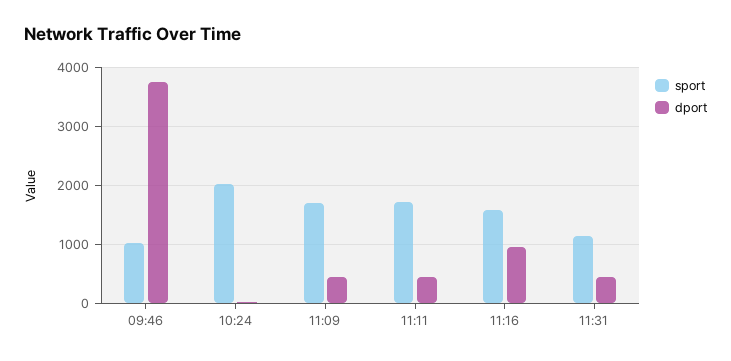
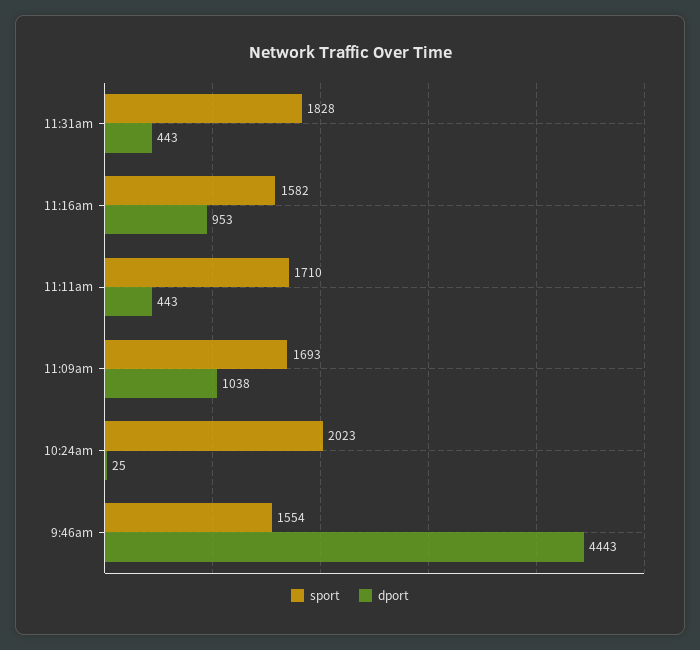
sport, 09:46: 1000 -> 1554
dport, 09:46: 3800 -> 4443
dport, 11:09: 400 -> 1038
sport, 11:31: 1200 -> 1828

